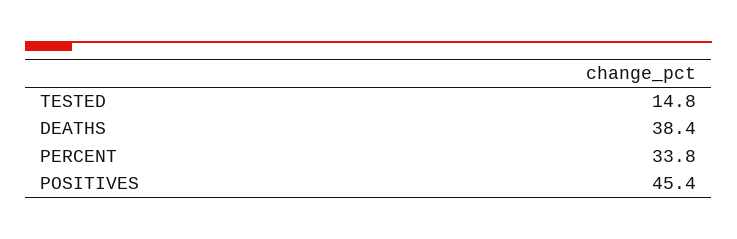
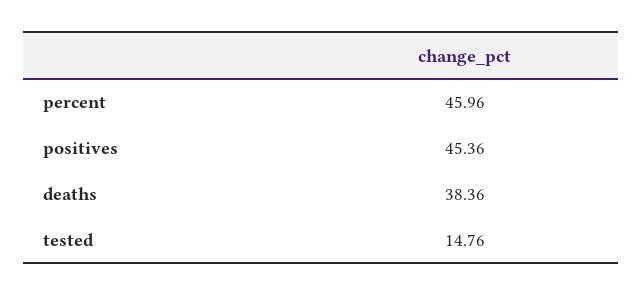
PERCENT: 33.8 -> 45.96

